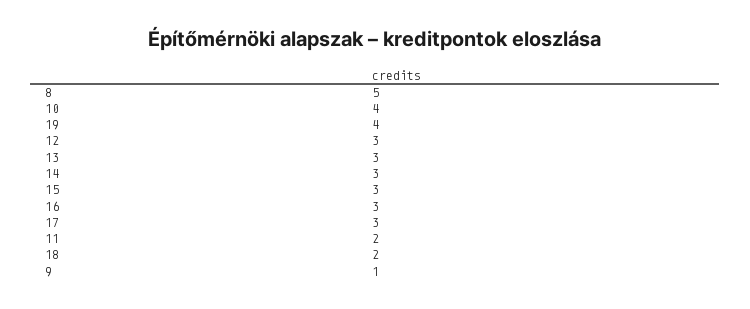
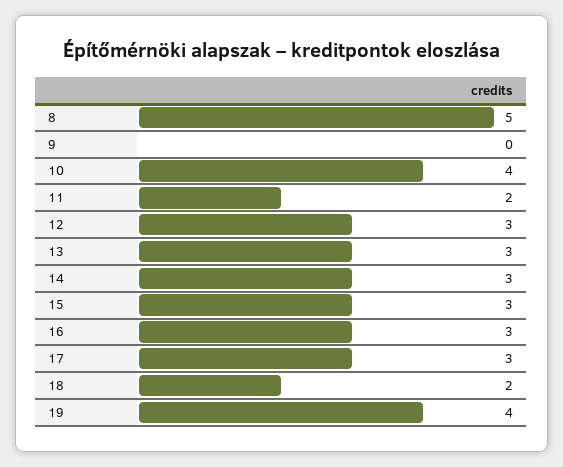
9: 1 -> 0

